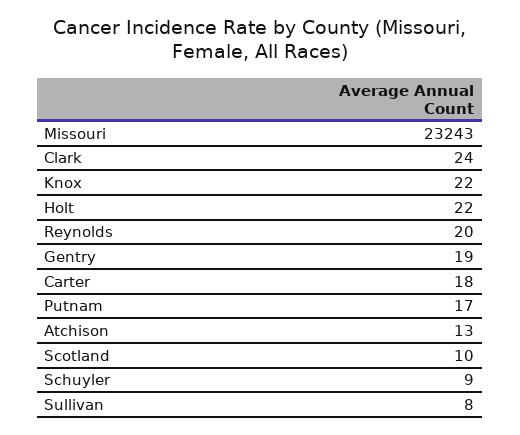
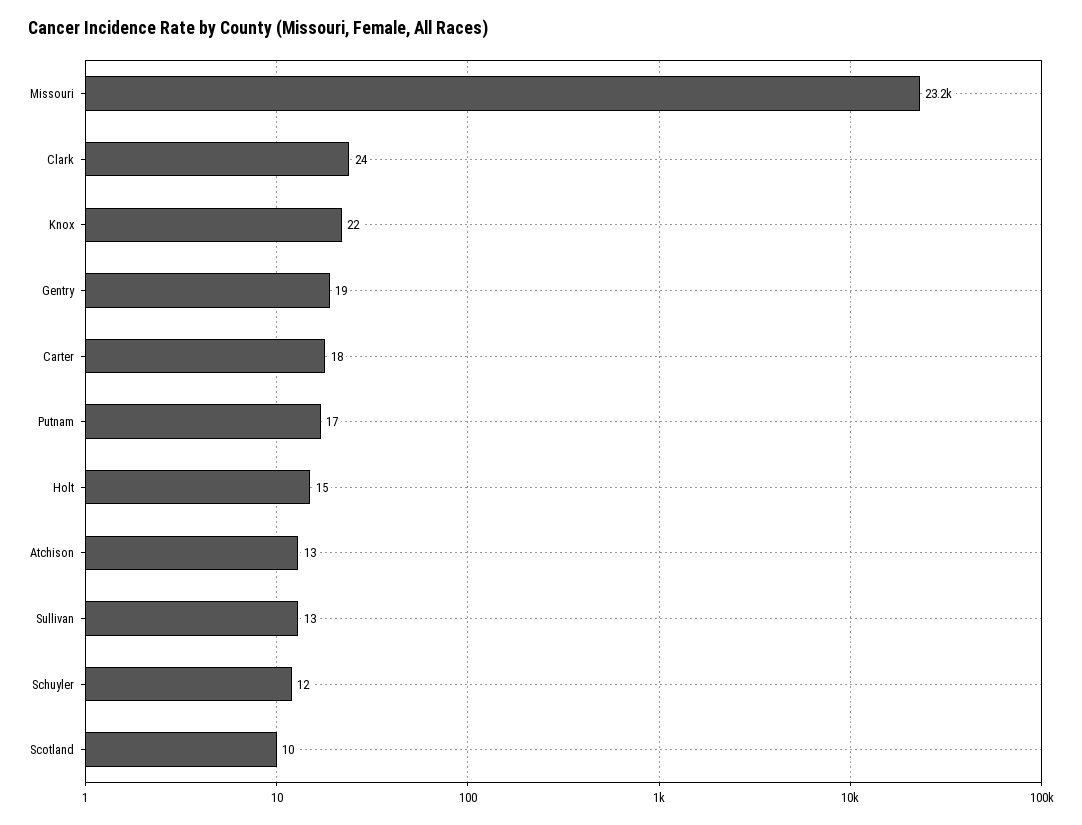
Holt: 22 -> 15
Reynolds: 20 -> none
Schuyler: 9 -> 12
Sullivan: 8 -> 13

